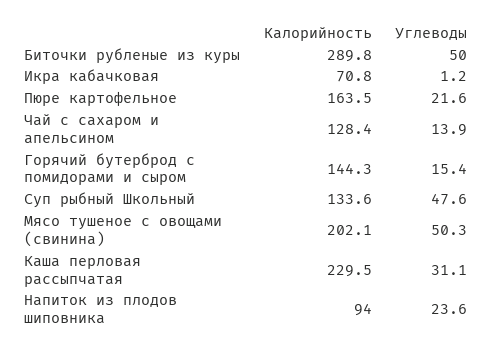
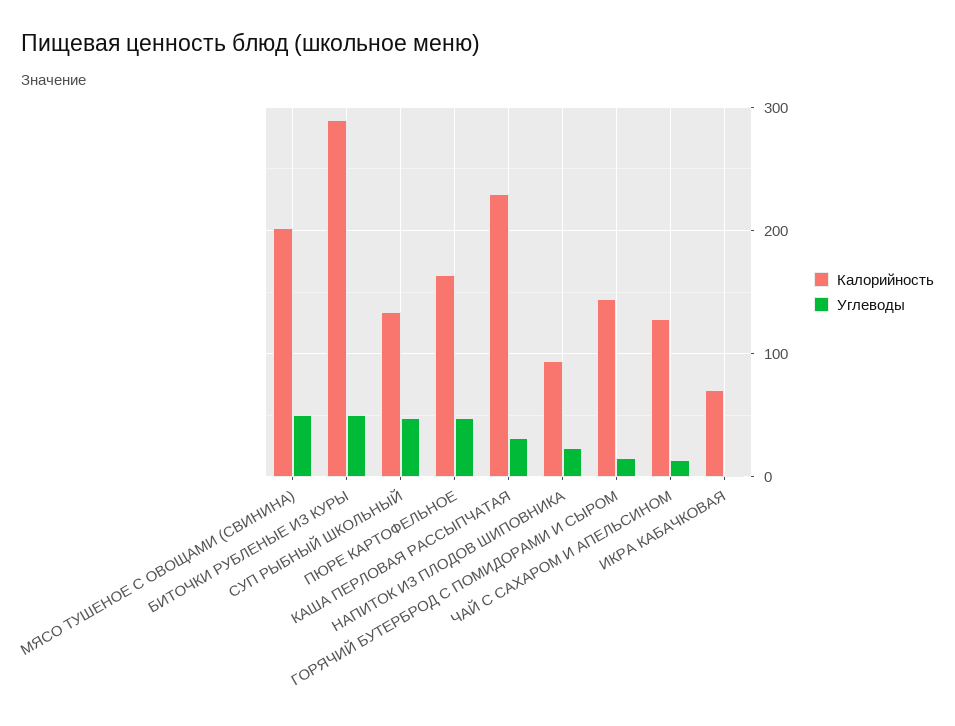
Углеводы, Пюре картофельное: 21.6 -> 50

